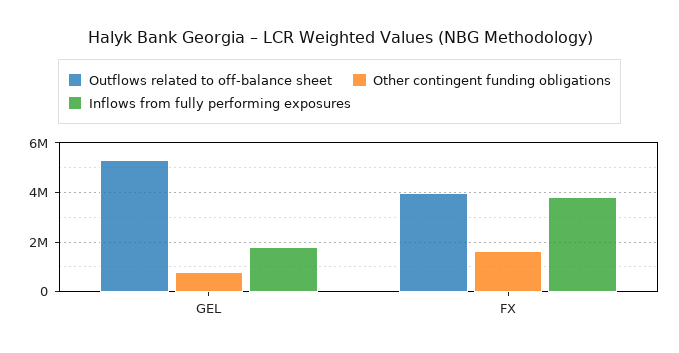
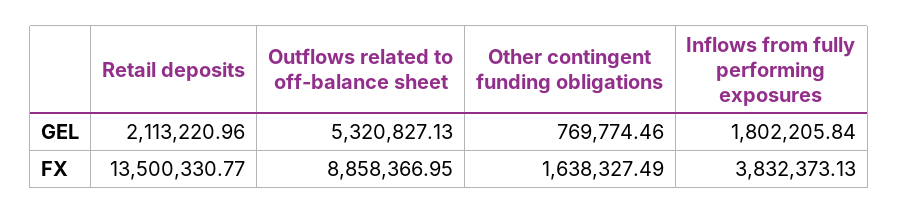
Outflows related to off-balance sheet, FX: 4000000 -> 8858366.95
Retail deposits, GEL: none -> 2113220.96
Retail deposits, FX: none -> 13500330.77

